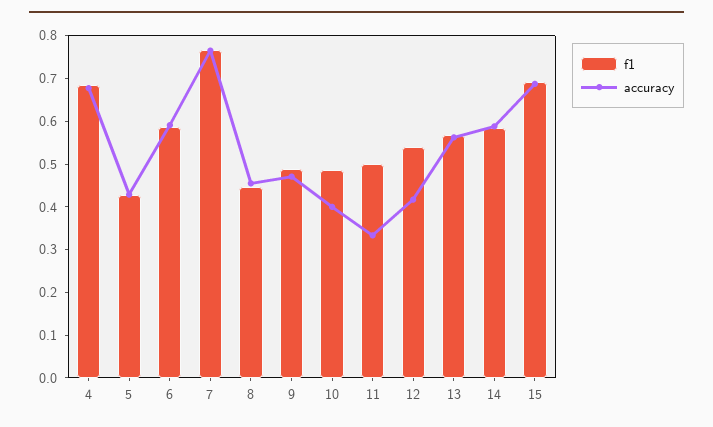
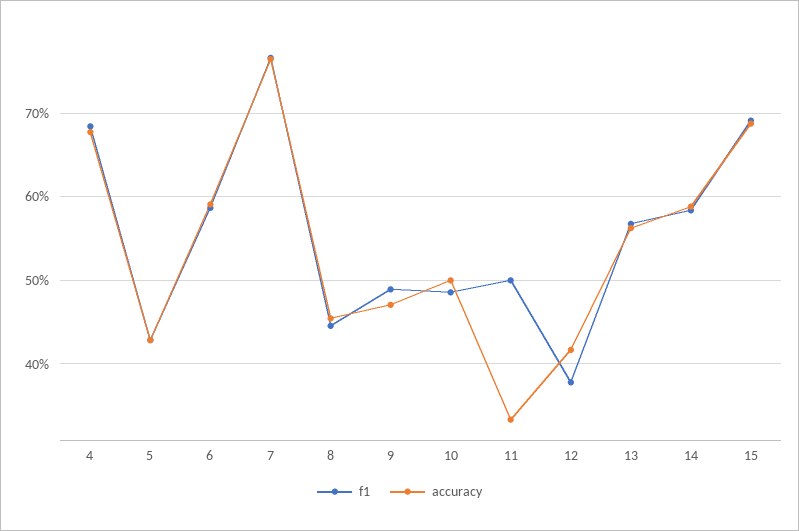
accuracy, 10: 0.4 -> 0.5
f1, 12: 0.54 -> 0.38

